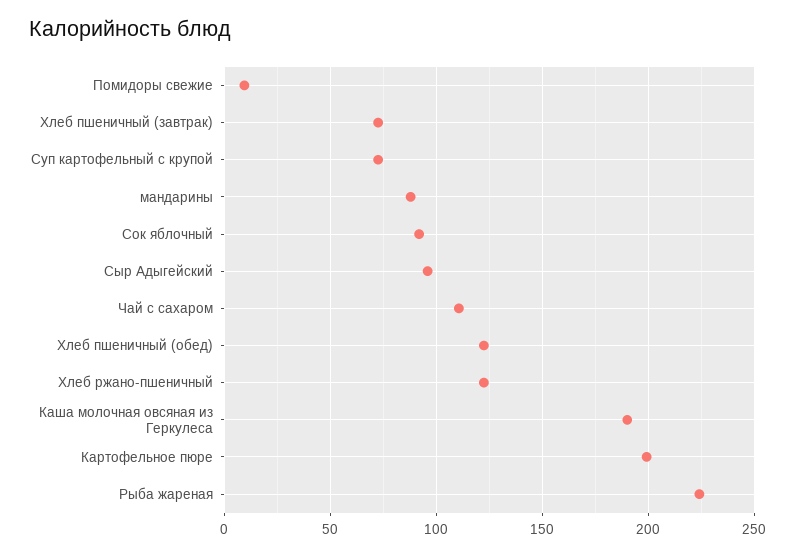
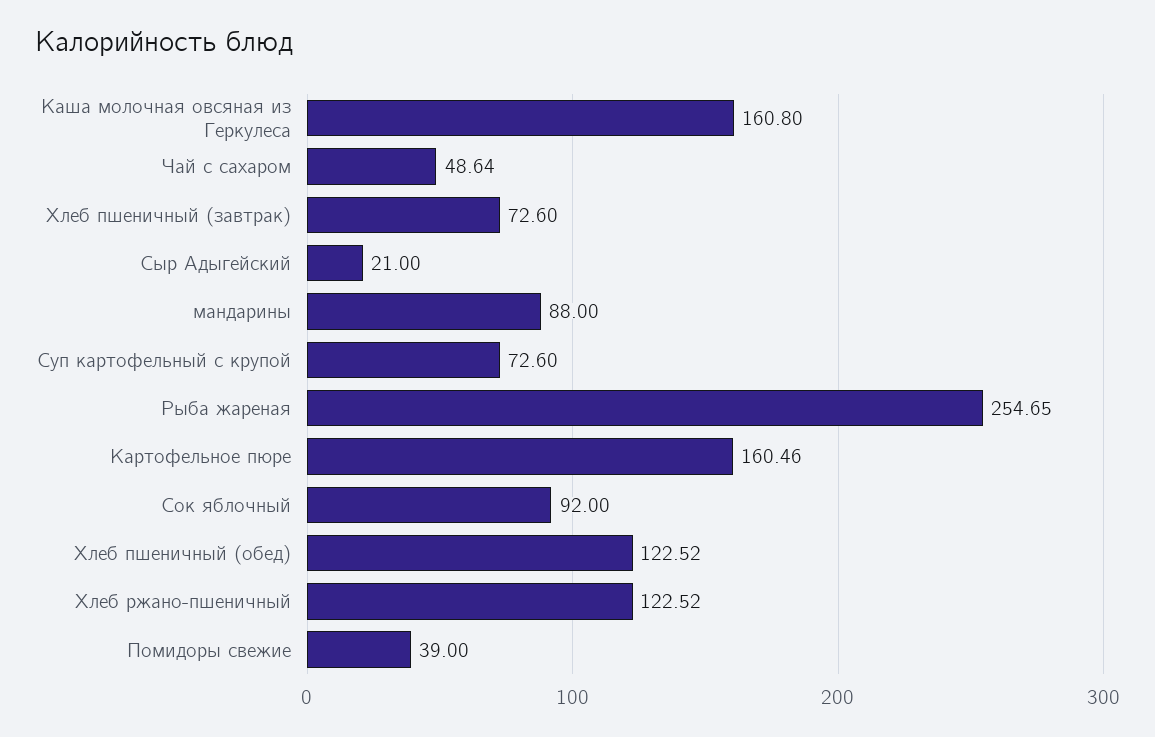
Помидоры свежие: 10 -> 39
Сыр Адыгейский: 95 -> 21
Чай с сахаром: 110 -> 48.64
Каша молочная овсяная из Геркулеса: 190 -> 160.8
Картофельное пюре: 200 -> 160.46
Рыба жареная: 225 -> 254.65

